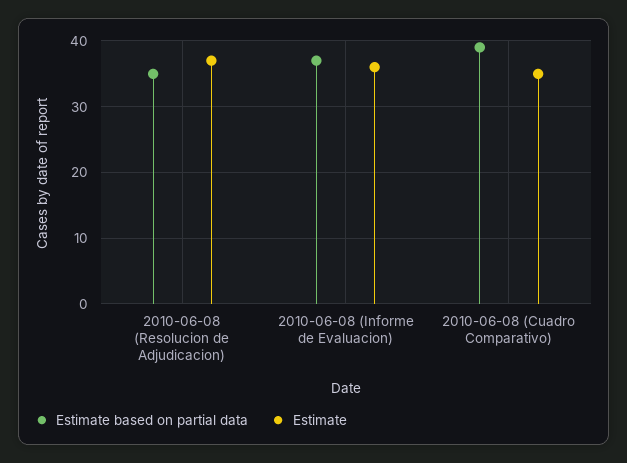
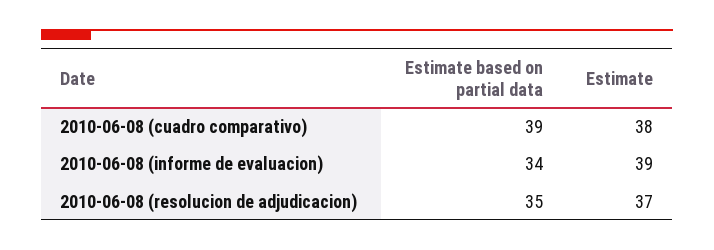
Estimate based on partial data, 2010-06-08 (Informe de Evaluacion): 37 -> 34
Estimate, 2010-06-08 (Informe de Evaluacion): 36 -> 39
Estimate, 2010-06-08 (Cuadro Comparativo): 35 -> 38

